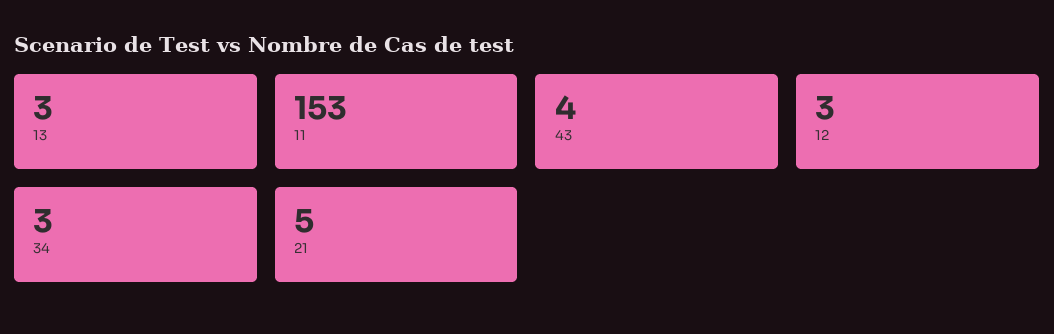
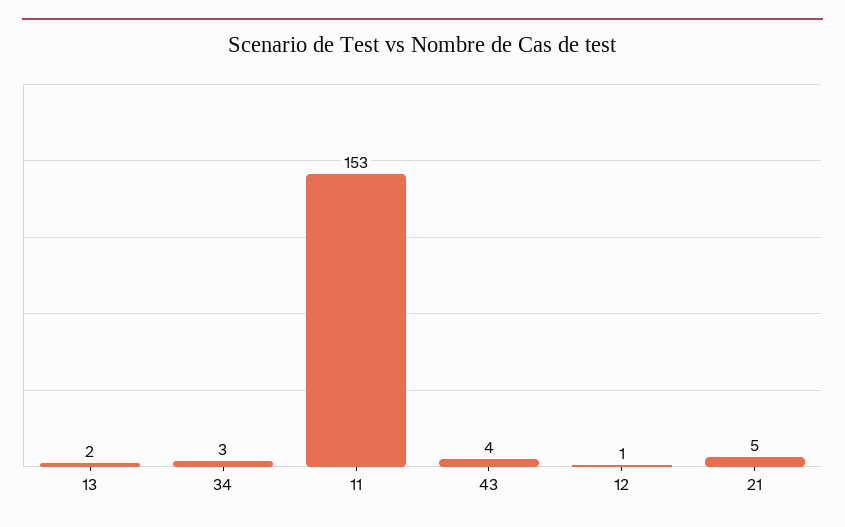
13: 3 -> 2
12: 3 -> 1

